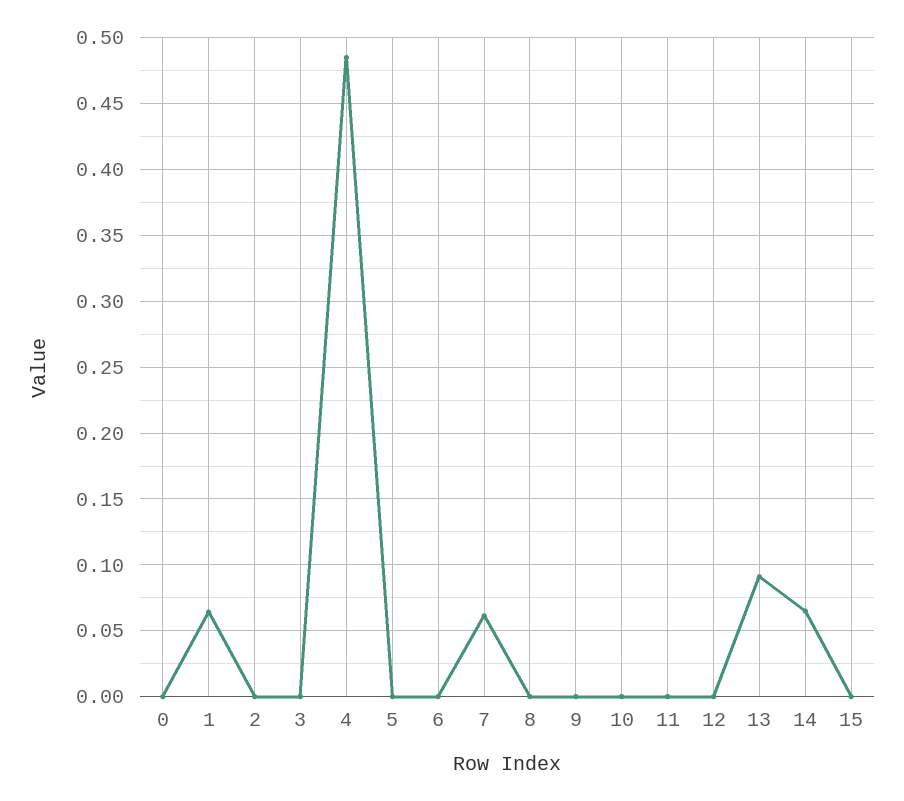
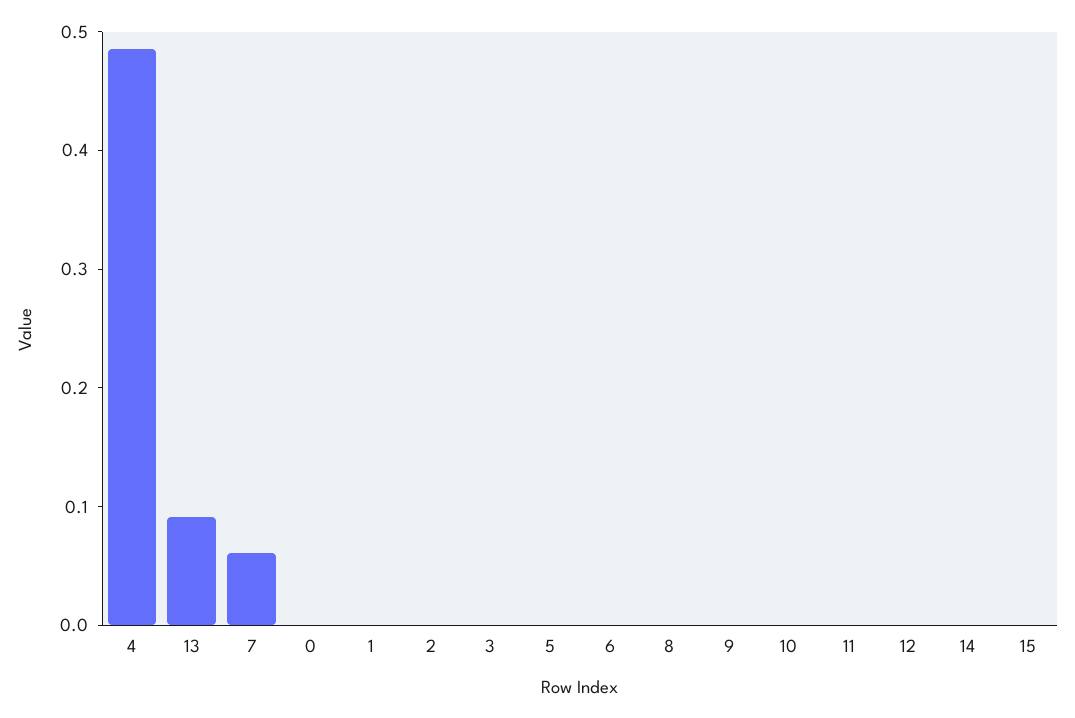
1: 0.065 -> 0
14: 0.065 -> 0

